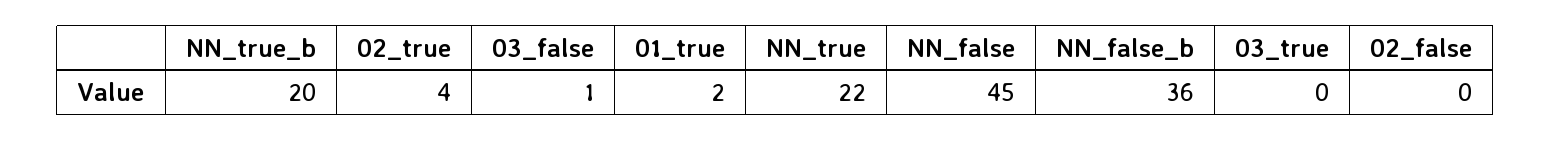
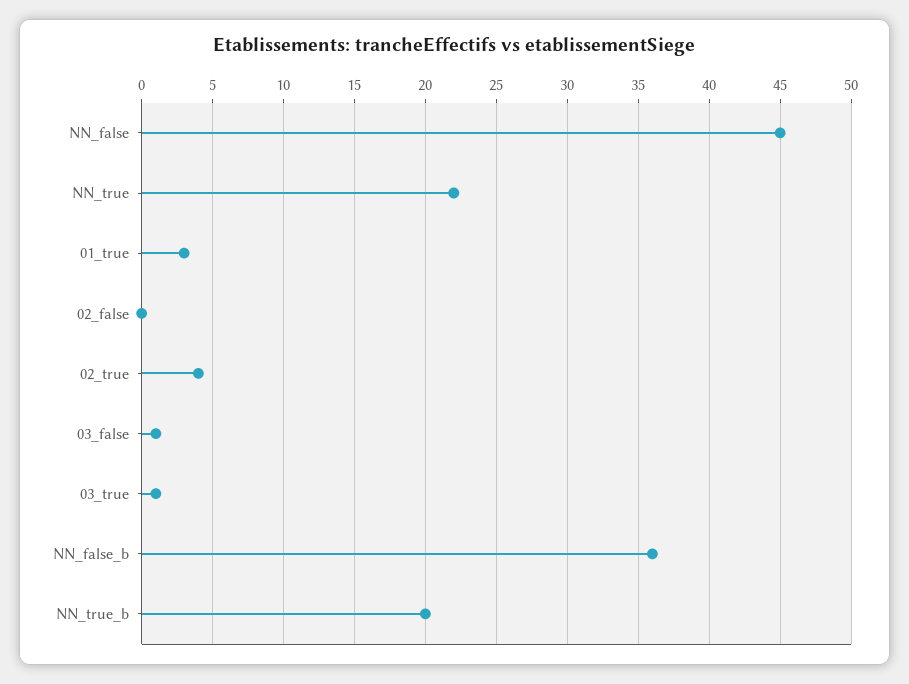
01_true: 2 -> 3
03_true: 0 -> 1

